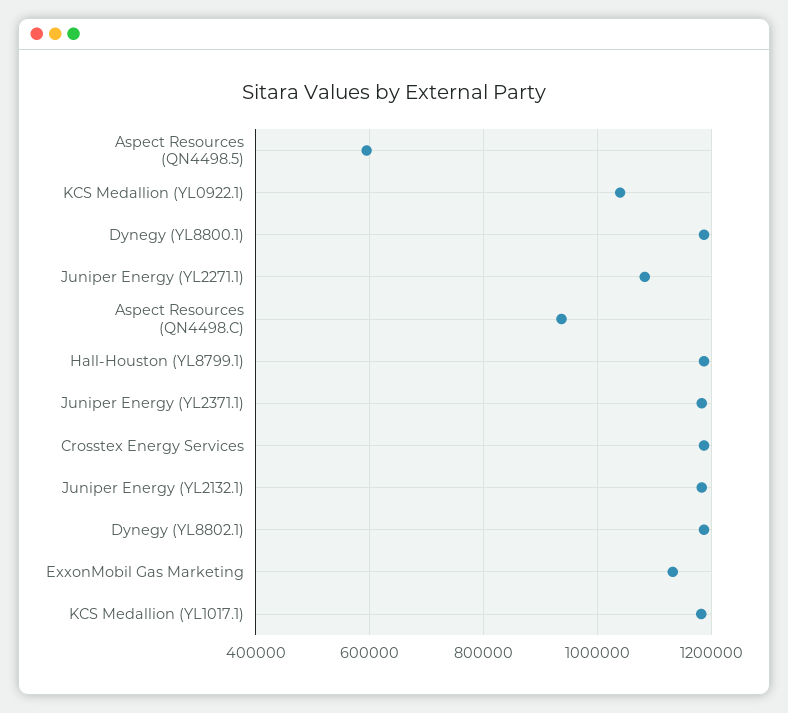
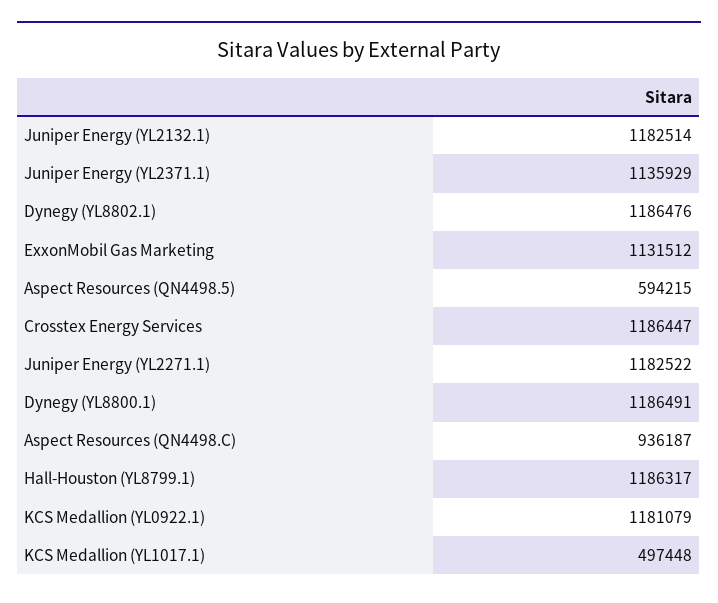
KCS Medallion (YL0922.1): 1040000 -> 1181079
Juniper Energy (YL2271.1): 1080000 -> 1182522
Juniper Energy (YL2371.1): 1180000 -> 1135929
KCS Medallion (YL1017.1): 1180000 -> 497448

